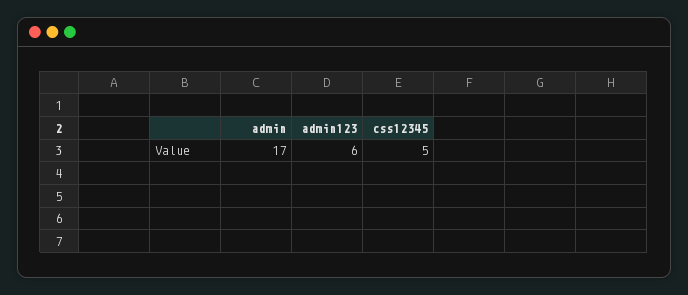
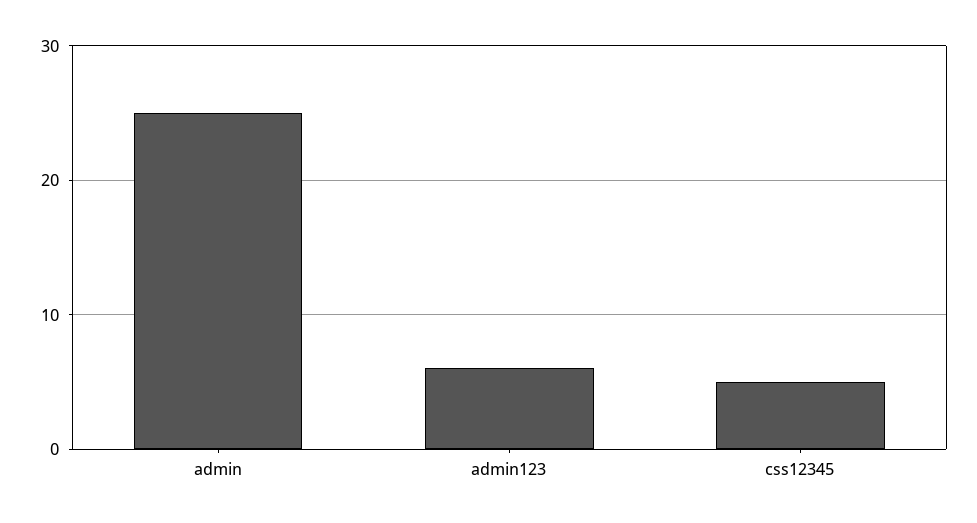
admin: 17 -> 25

